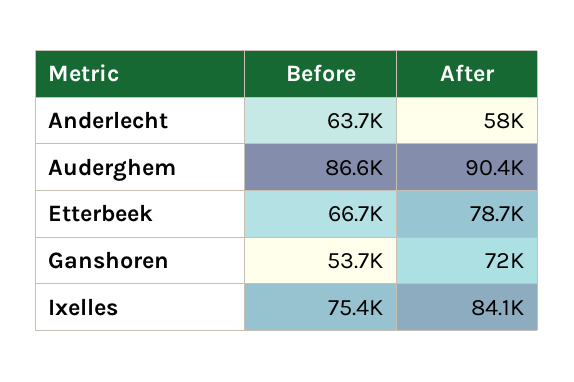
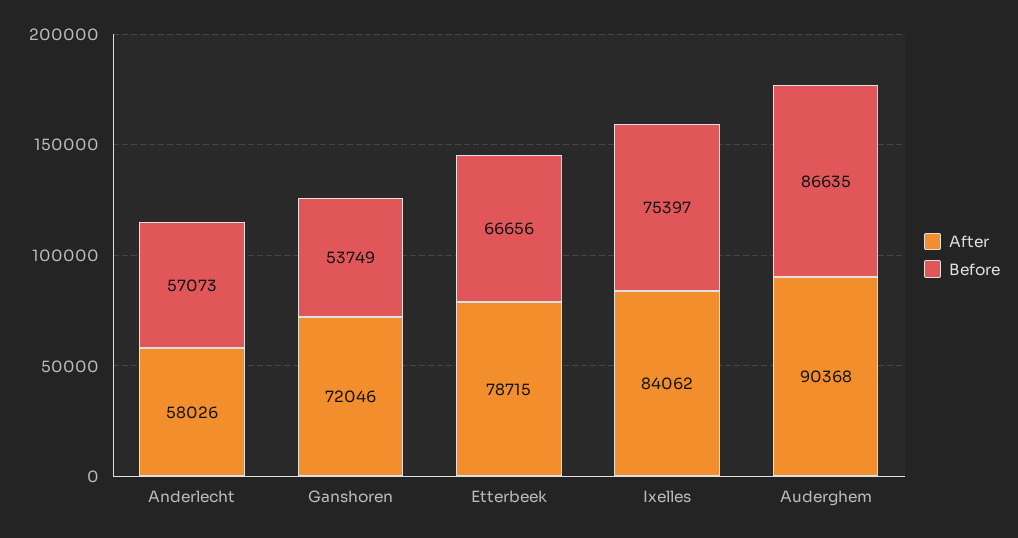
Before, Anderlecht: 63700 -> 57073

